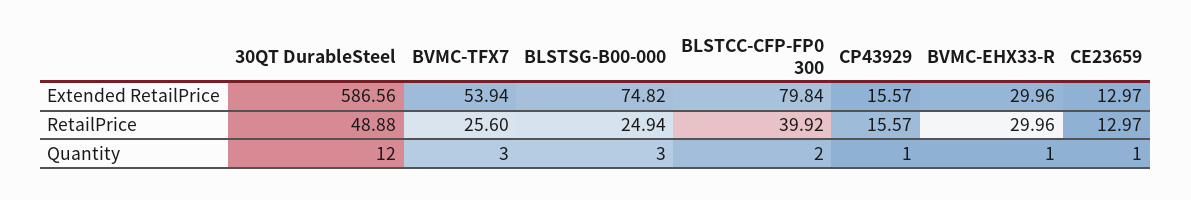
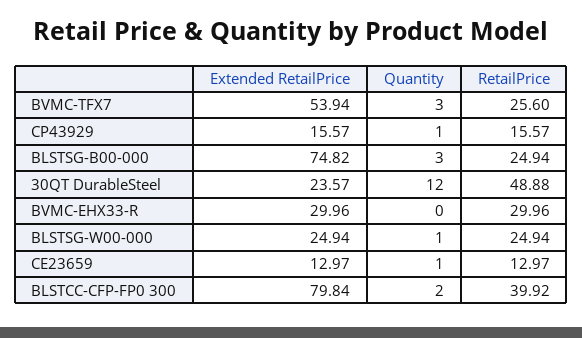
30QT DurableSteel, Extended RetailPrice: 586.56 -> 23.57
BVMC-EHX33-R, Quantity: 1 -> 0
BLSTSG-W00-000, Extended RetailPrice: none -> 24.94
BLSTSG-W00-000, Quantity: none -> 1
BLSTSG-W00-000, RetailPrice: none -> 24.94

